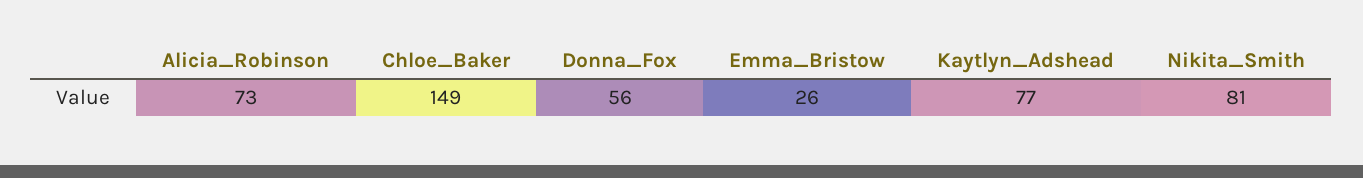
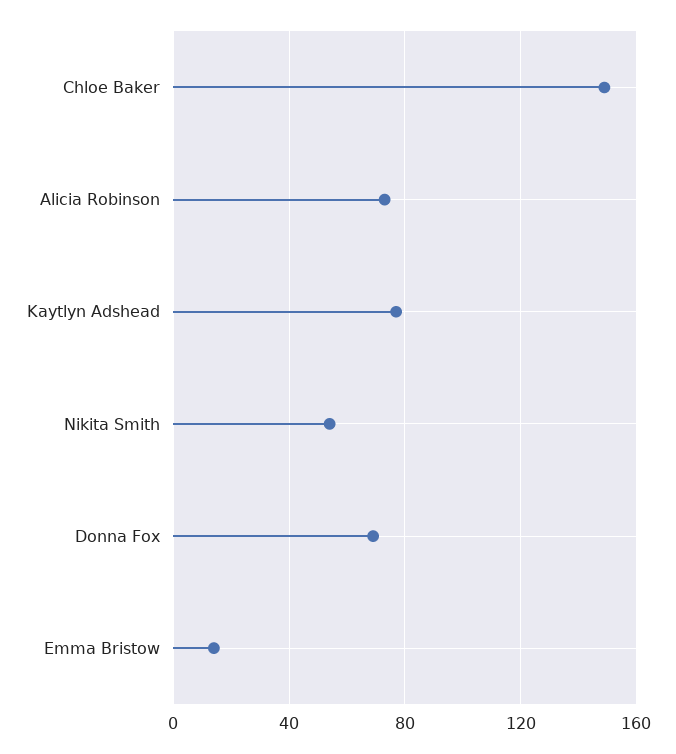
Donna_Fox: 56 -> 70
Emma_Bristow: 26 -> 15
Nikita_Smith: 81 -> 55

